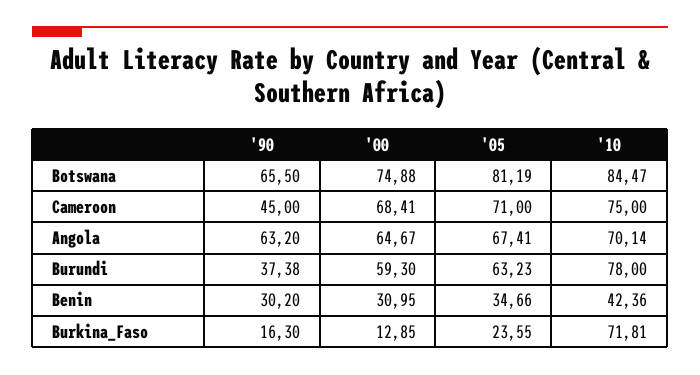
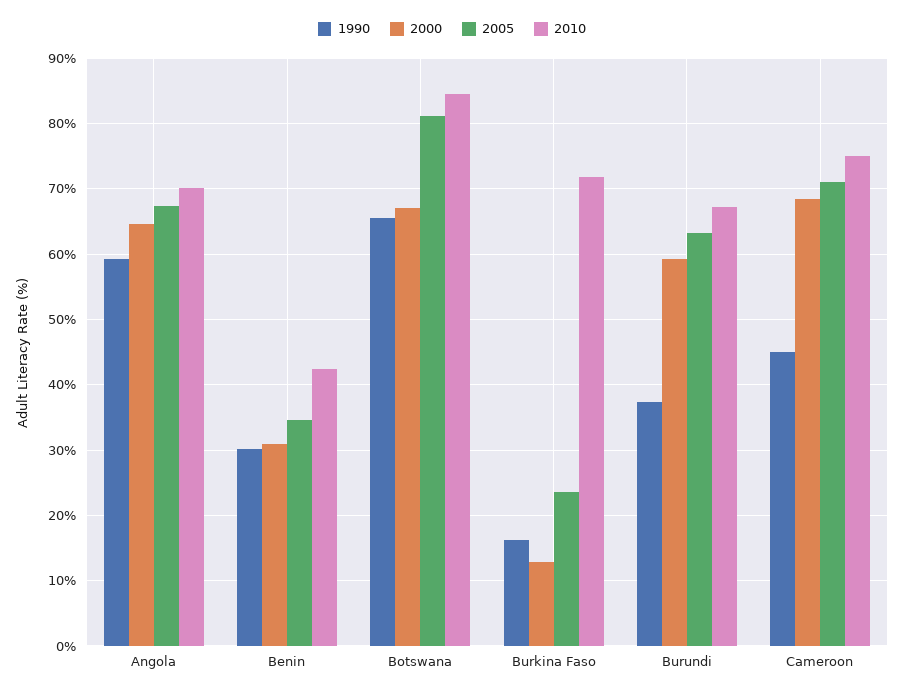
'00, Botswana: 74.88 -> 67
'90, Angola: 63.2 -> 59
'10, Burundi: 78 -> 67

